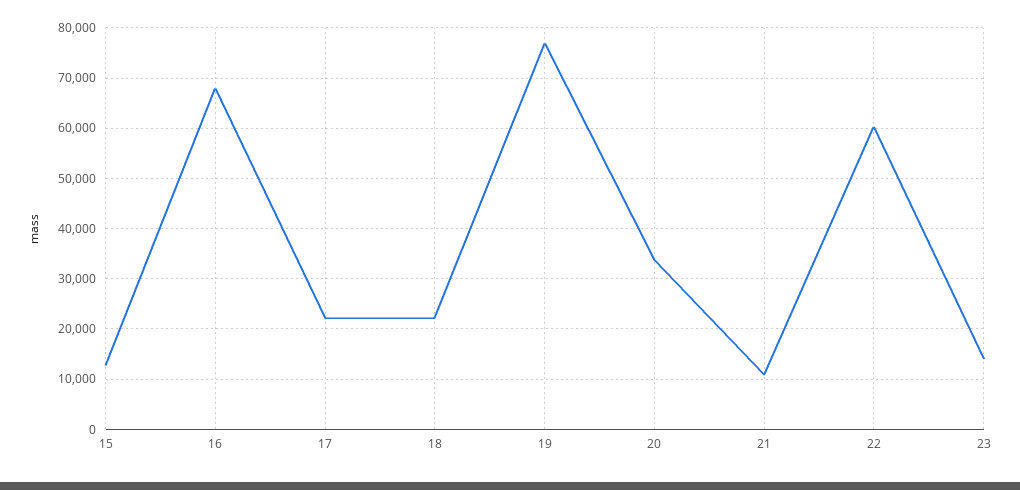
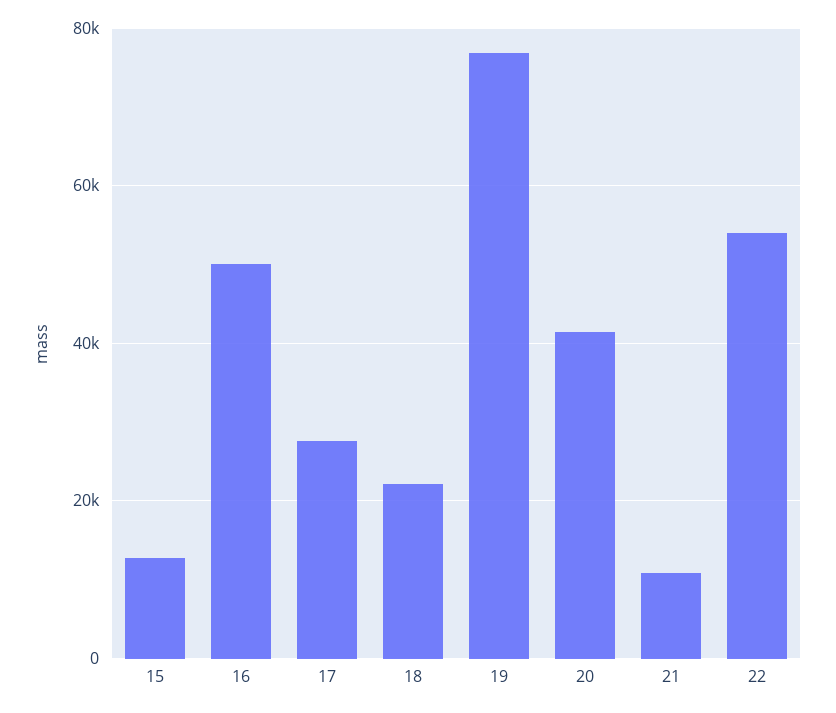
16: 68000 -> 50000
17: 22000 -> 28000
20: 34000 -> 42000
22: 60000 -> 54000
23: 14000 -> none

